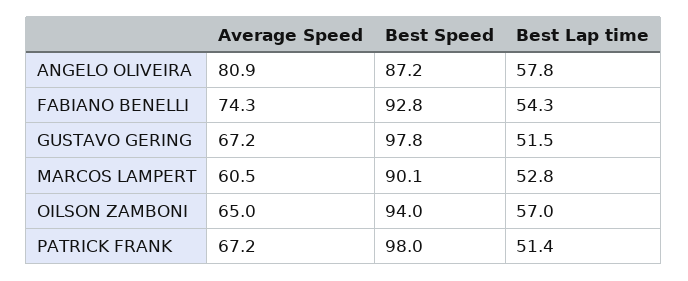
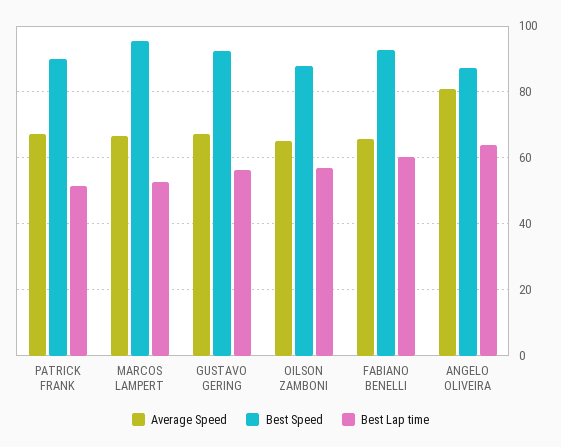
Best Lap time, ANGELO OLIVEIRA: 57.8 -> 64
Average Speed, FABIANO BENELLI: 74.3 -> 66
Best Lap time, FABIANO BENELLI: 54.3 -> 60
Best Speed, GUSTAVO GERING: 97.8 -> 92
Best Lap time, GUSTAVO GERING: 51.5 -> 56
Average Speed, MARCOS LAMPERT: 60.5 -> 66
Best Speed, MARCOS LAMPERT: 90.1 -> 96
Best Speed, OILSON ZAMBONI: 94 -> 88
Best Speed, PATRICK FRANK: 98 -> 90

